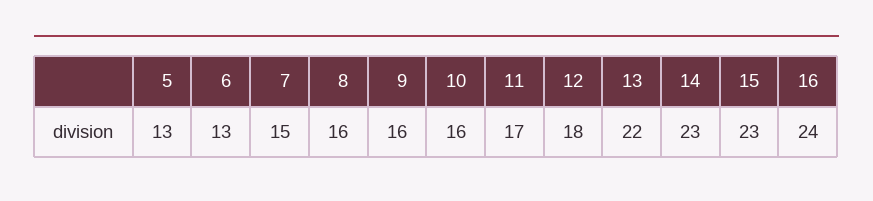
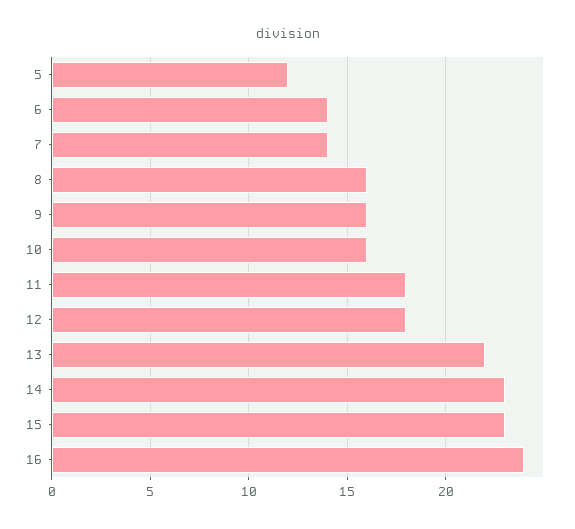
5: 13 -> 12
6: 13 -> 14
7: 15 -> 14
11: 17 -> 18

